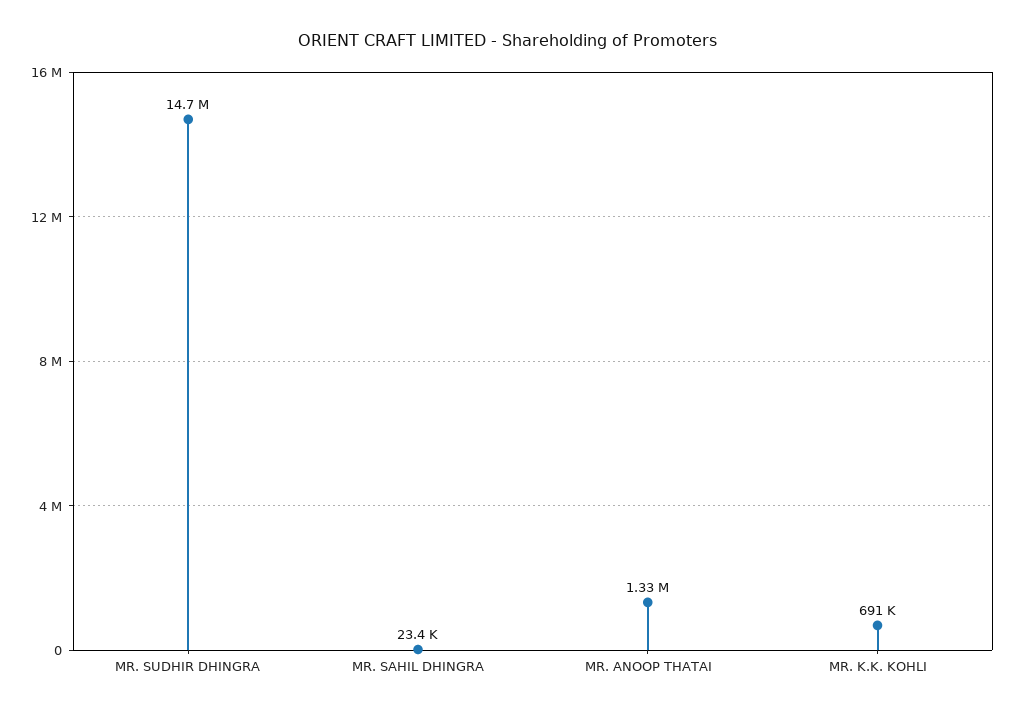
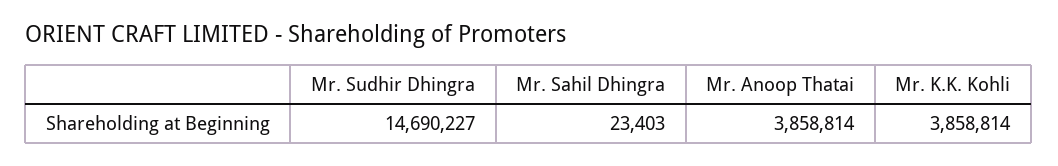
MR. ANOOP THATAI: 1330000 -> 3858814
MR. K.K. KOHLI: 691000 -> 3858814

